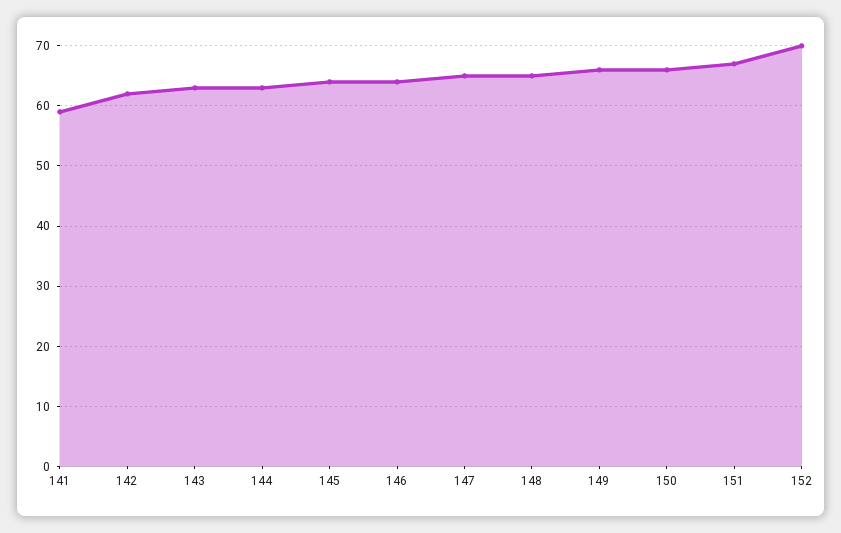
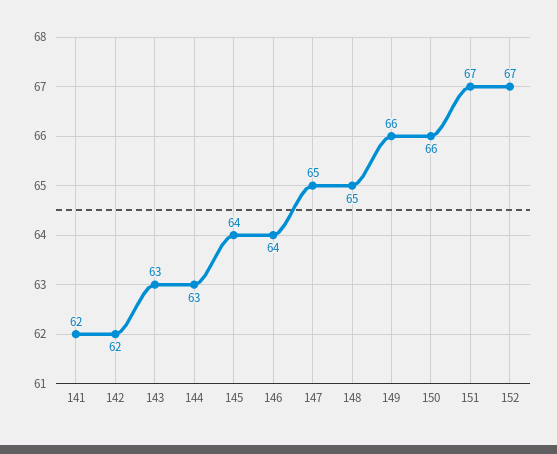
141: 59 -> 62
152: 70 -> 67

